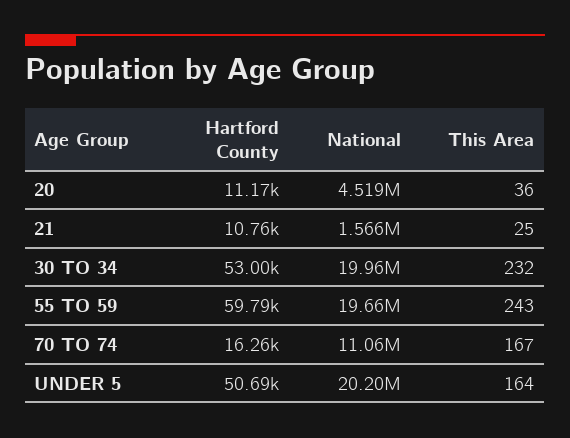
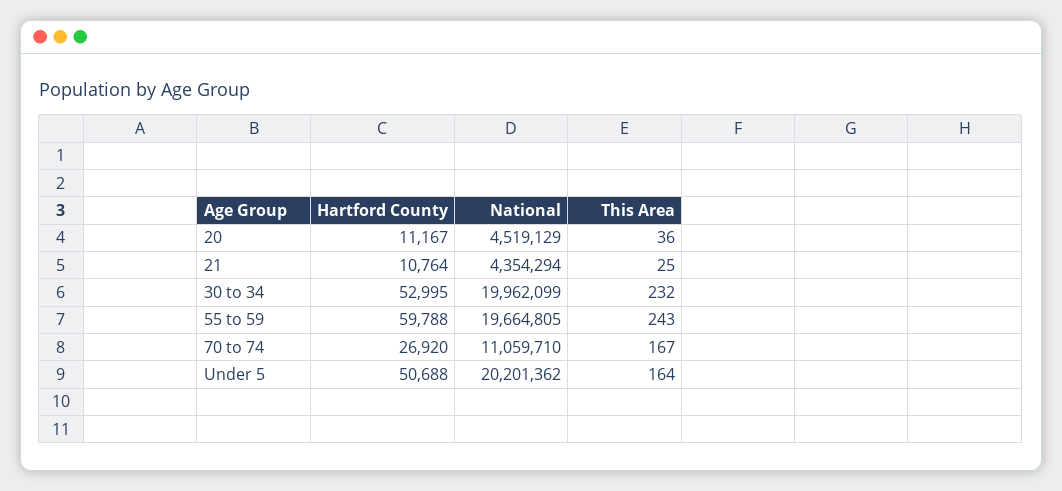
National, 21: 1566000 -> 4354294
Hartford County, 70 TO 74: 16260 -> 26920

